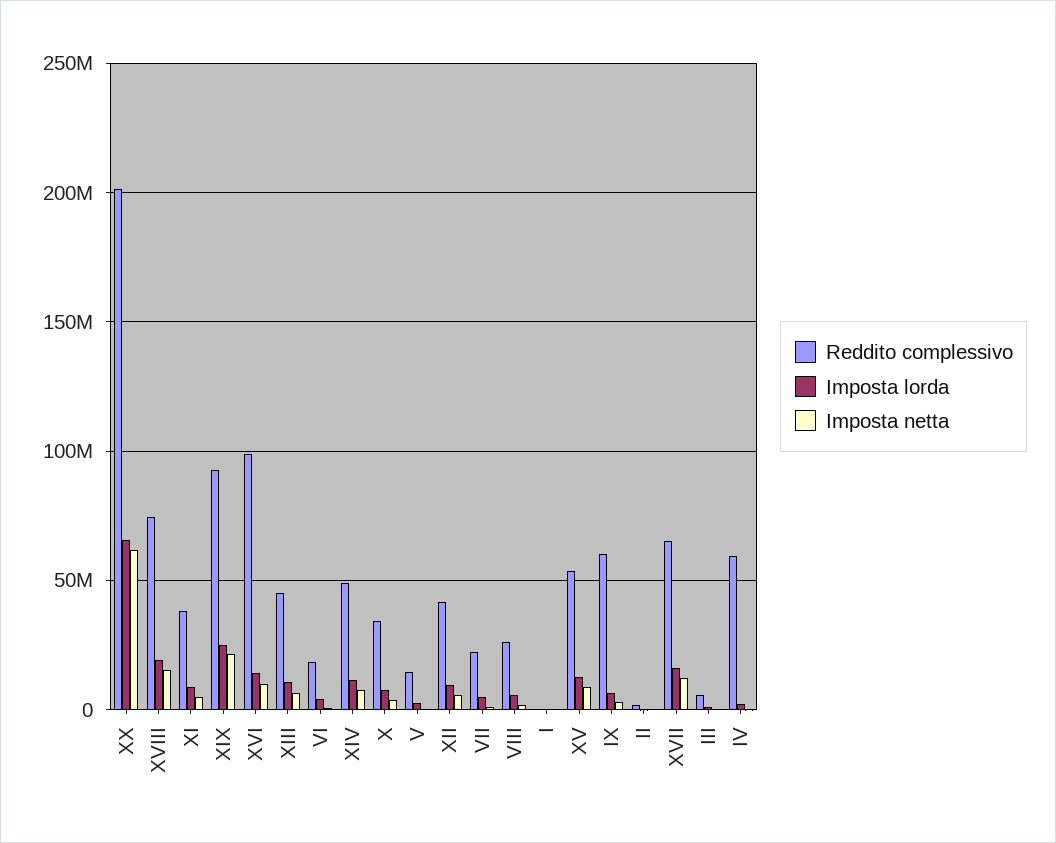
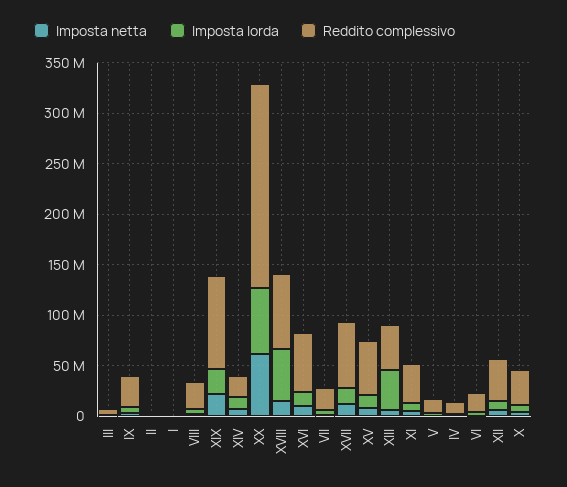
Imposta lorda, XVIII: 20000000 -> 50000000
Reddito complessivo, XVI: 100000000 -> 60000000
Imposta lorda, XIII: 10000000 -> 40000000
Reddito complessivo, XIV: 50000000 -> 20000000
Reddito complessivo, IX: 60000000 -> 30000000
Reddito complessivo, IV: 60000000 -> 10000000

